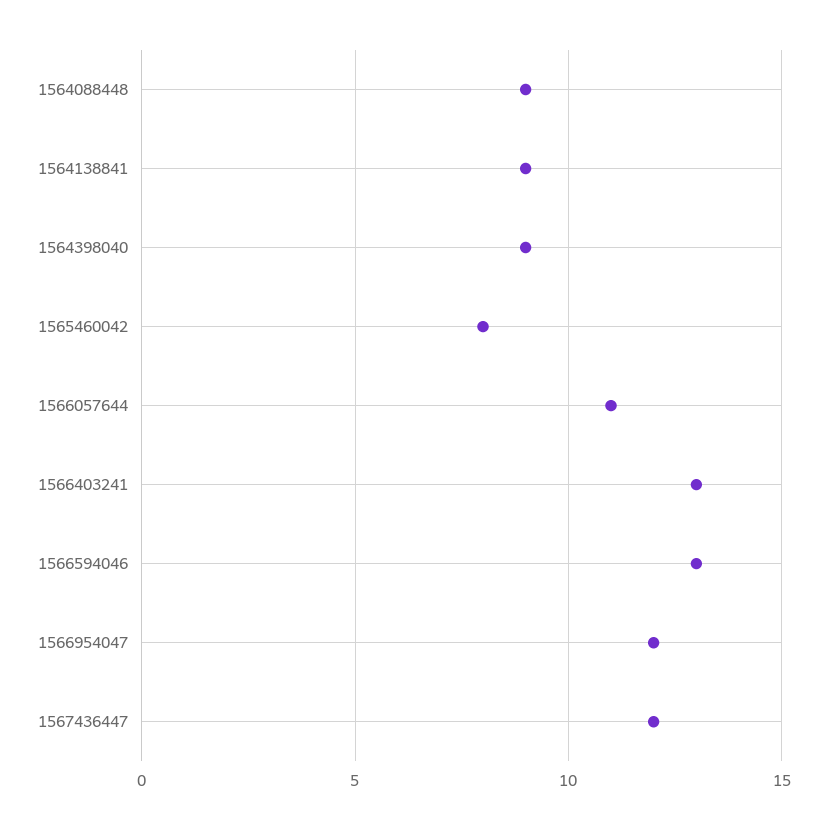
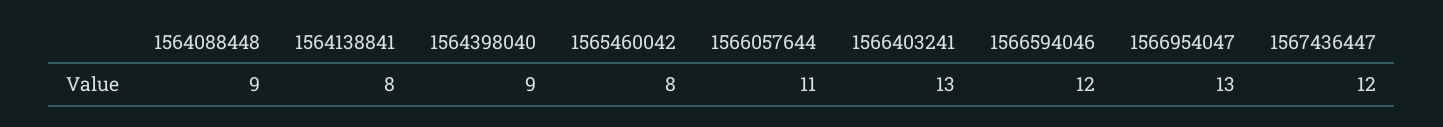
1564138841: 9 -> 8
1566594046: 13 -> 12
1566954047: 12 -> 13

